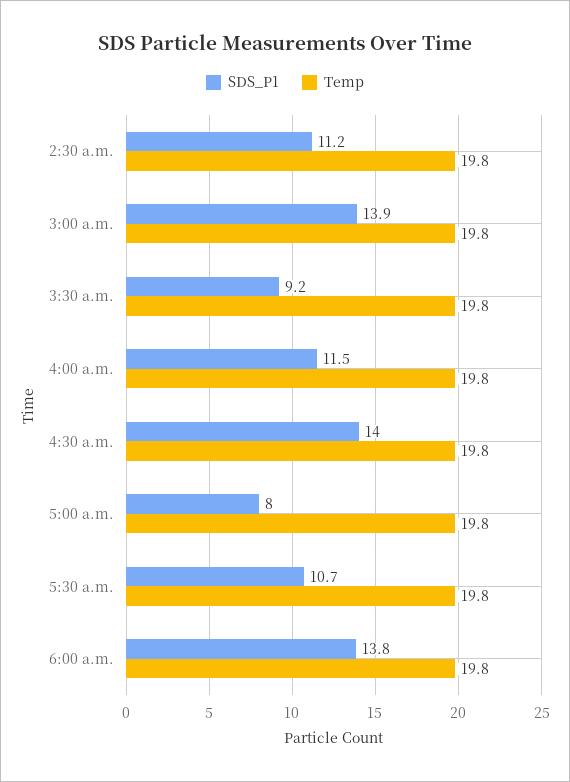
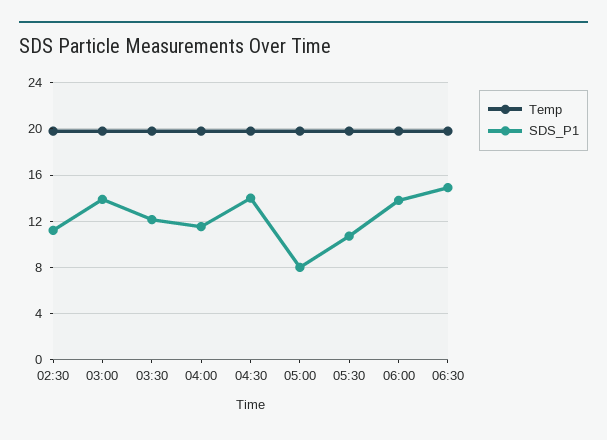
SDS_P1, 3:30 a.m.: 9.2 -> 12
Temp, 06:30: none -> 20
SDS_P1, 06:30: none -> 15

